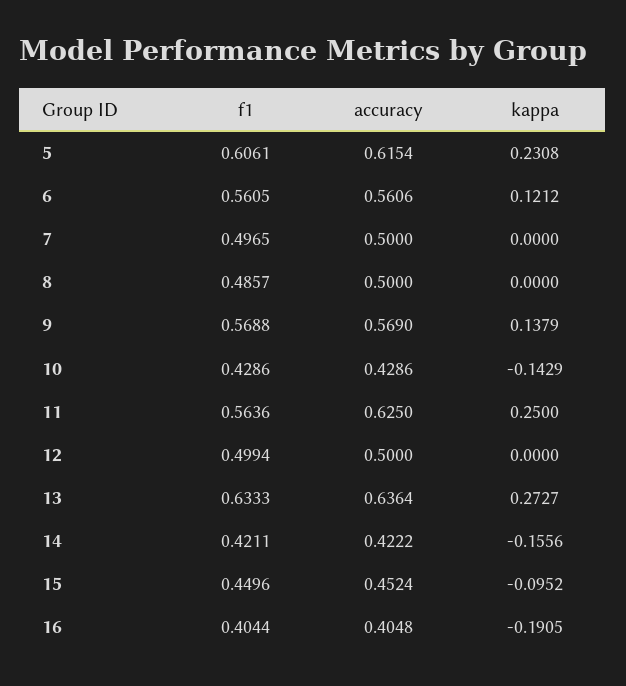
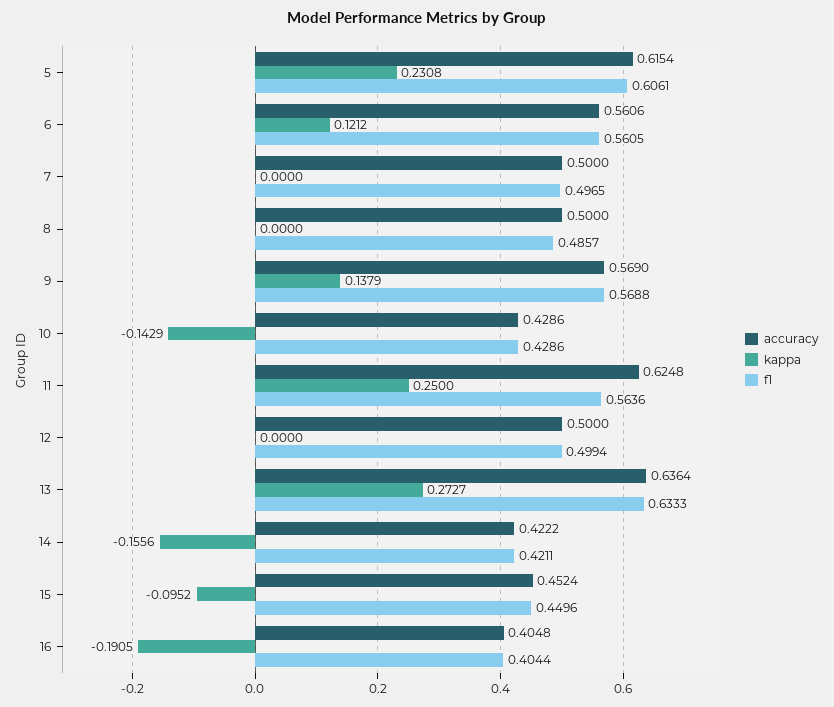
accuracy, 11: 0.625 -> 0.6248

